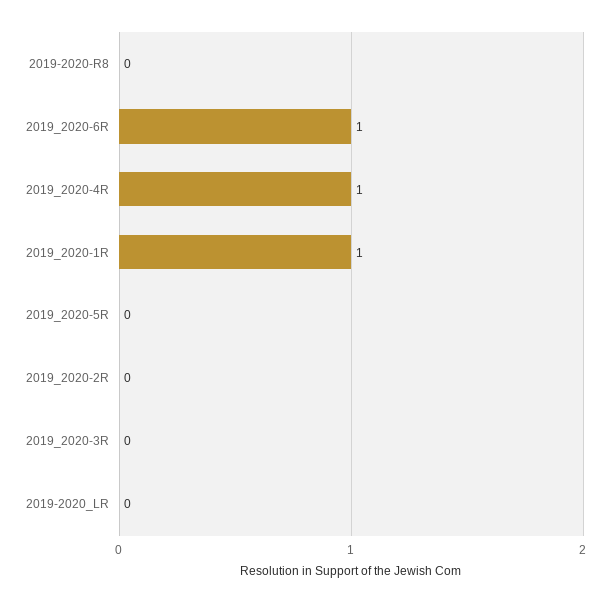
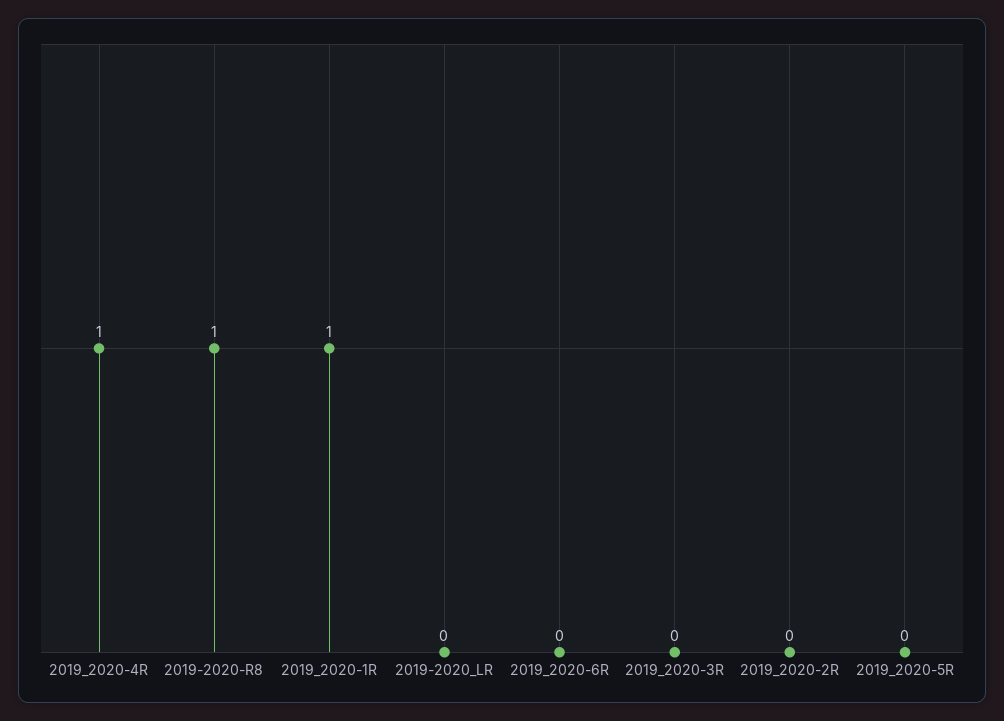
2019-2020-R8: 0 -> 1
2019_2020-6R: 1 -> 0

